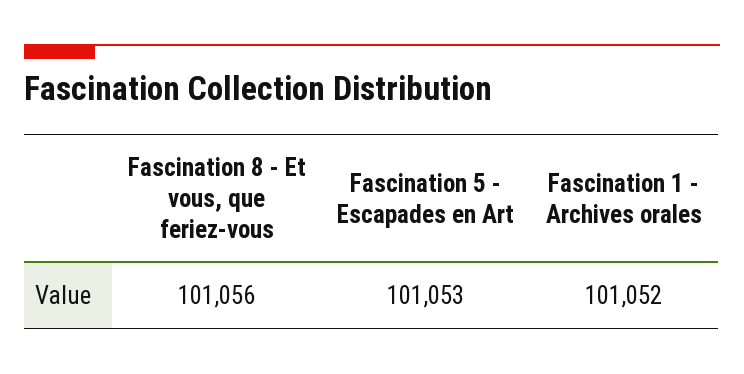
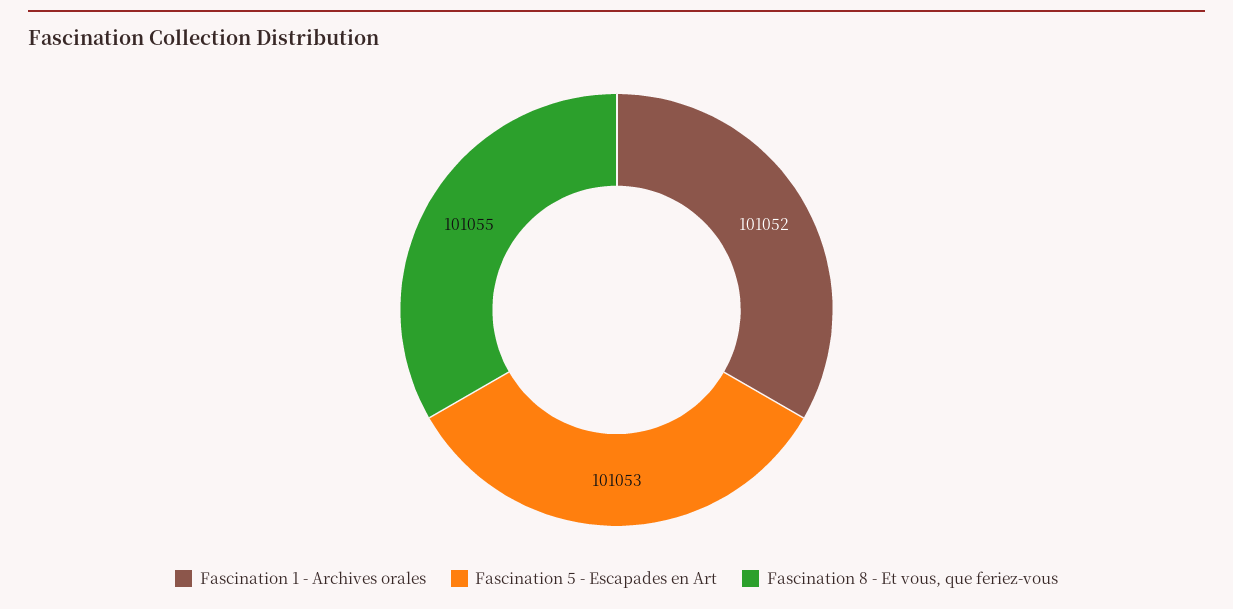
Fascination 8 - Et vous, que feriez-vous: 101056 -> 101055

